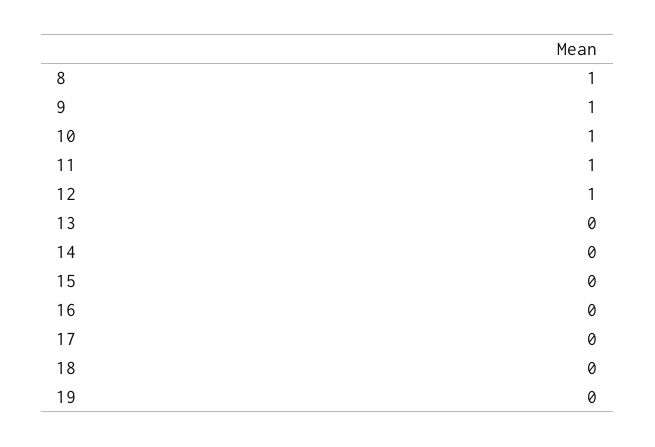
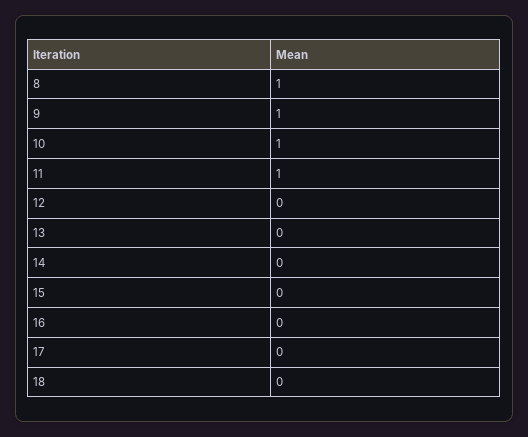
12: 1 -> 0
19: 0 -> none

